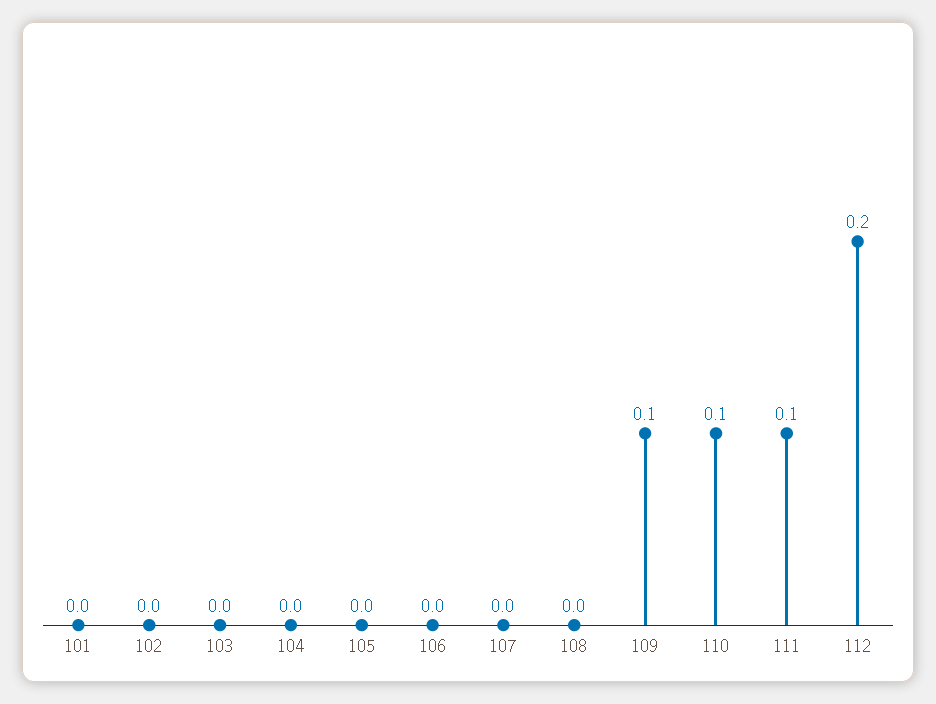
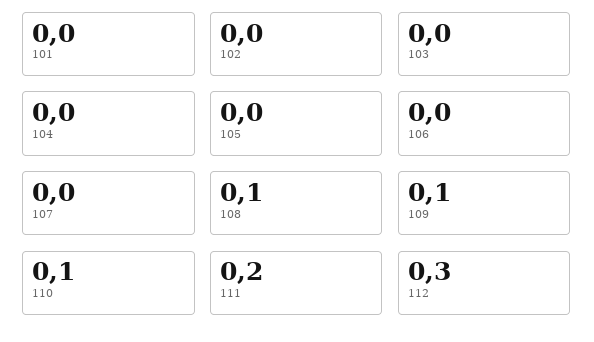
108: 0 -> 0.1
111: 0.1 -> 0.2
112: 0.2 -> 0.3

